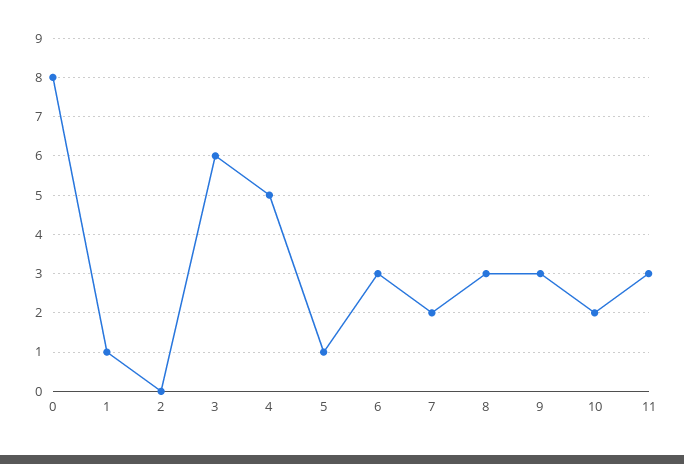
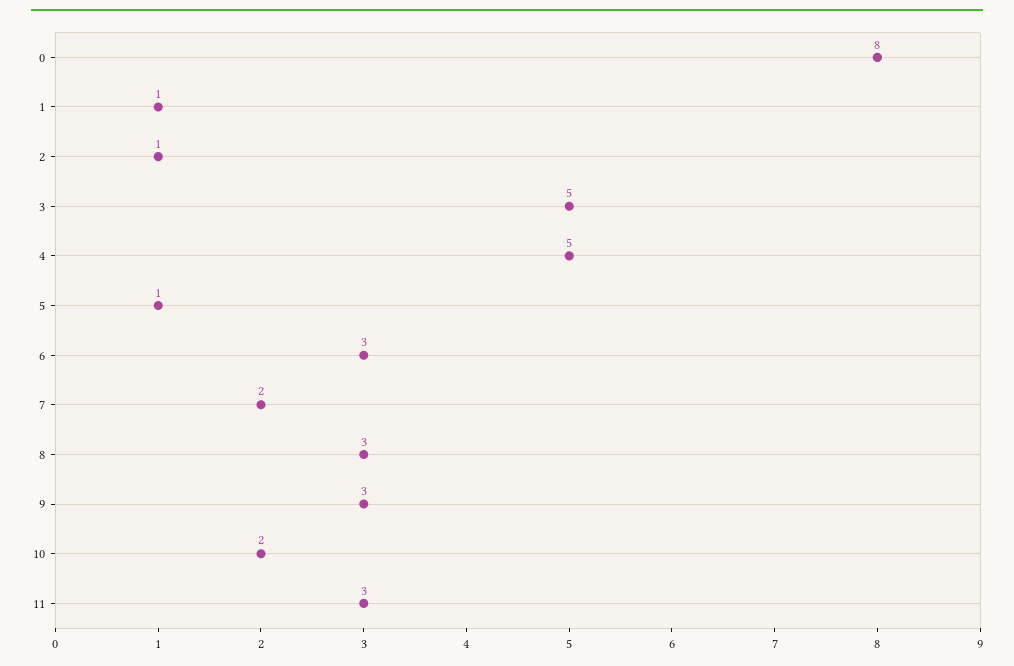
2: 0 -> 1
3: 6 -> 5

